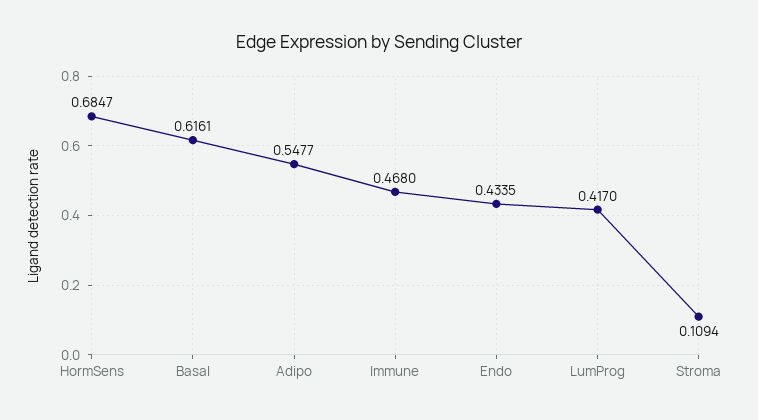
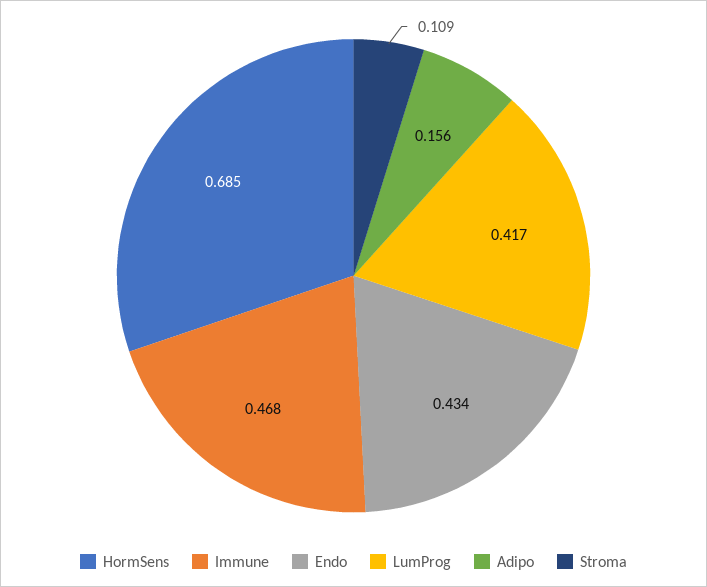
Basal: 0.6161 -> none
Adipo: 0.5477 -> 0.156

